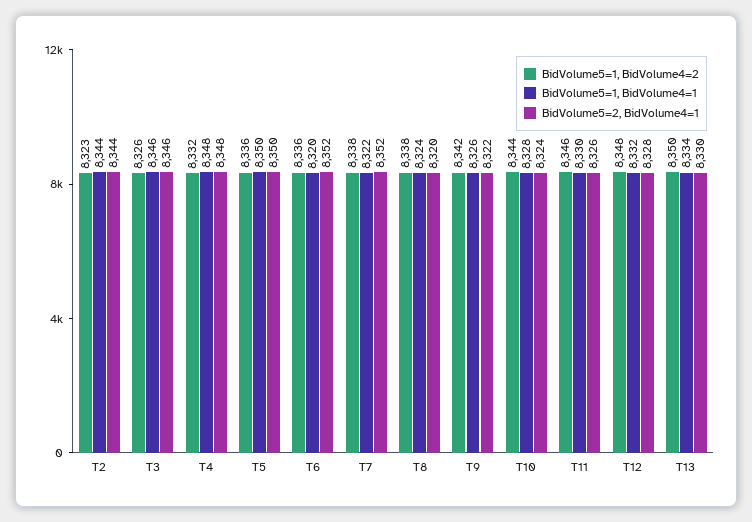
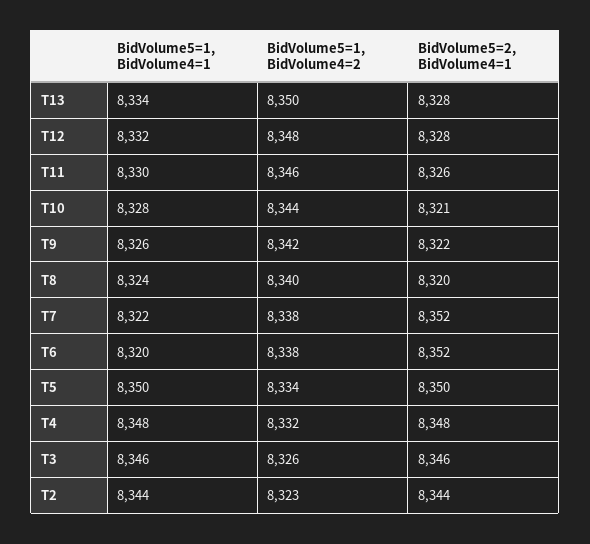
BidVolume5=1, BidVolume4=2, T5: 8336 -> 8334
BidVolume5=1, BidVolume4=2, T6: 8336 -> 8338
BidVolume5=1, BidVolume4=2, T8: 8338 -> 8340
BidVolume5=2, BidVolume4=1, T10: 8324 -> 8321
BidVolume5=2, BidVolume4=1, T13: 8330 -> 8328

